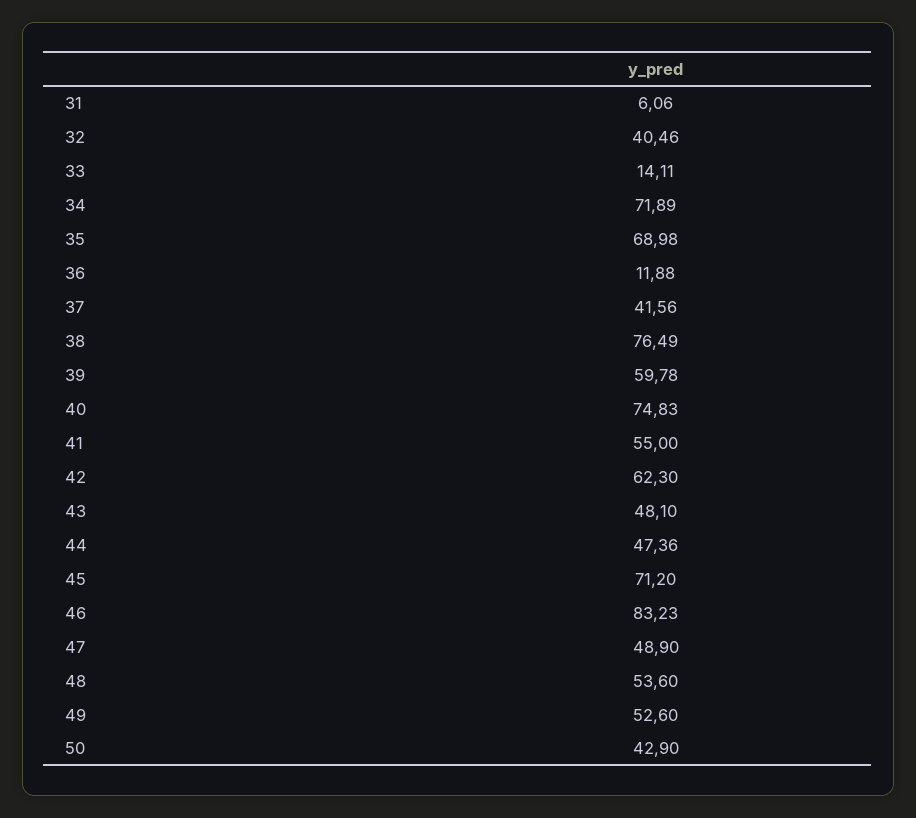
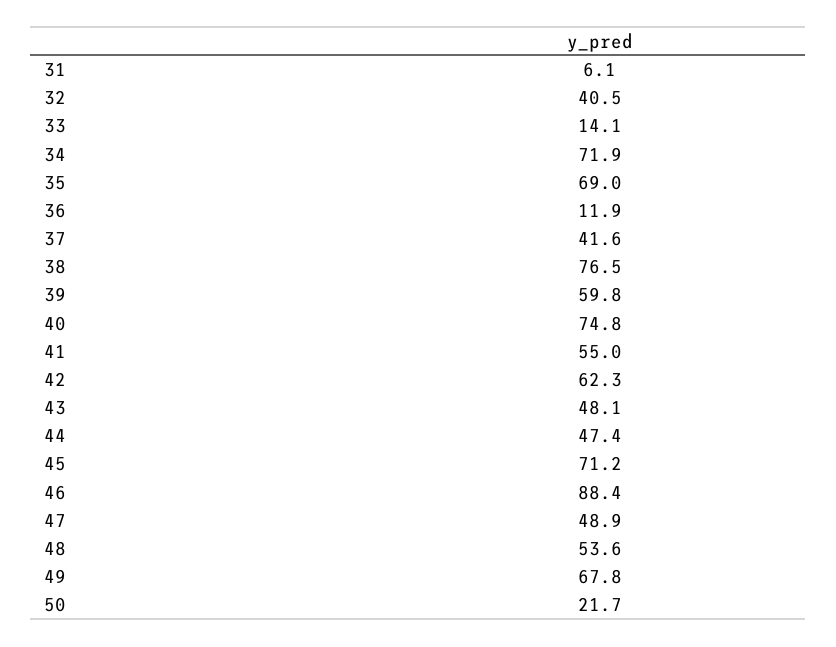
46: 83.23 -> 88.4
49: 52.6 -> 67.8
50: 42.9 -> 21.7

